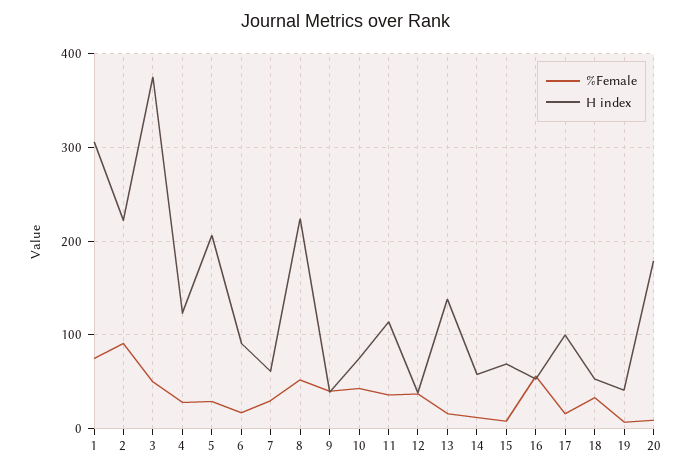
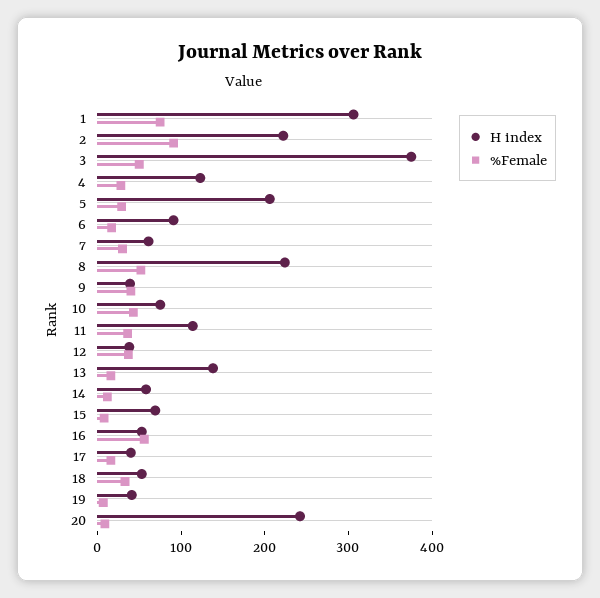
H index, 17: 100 -> 40
H index, 20: 180 -> 240

